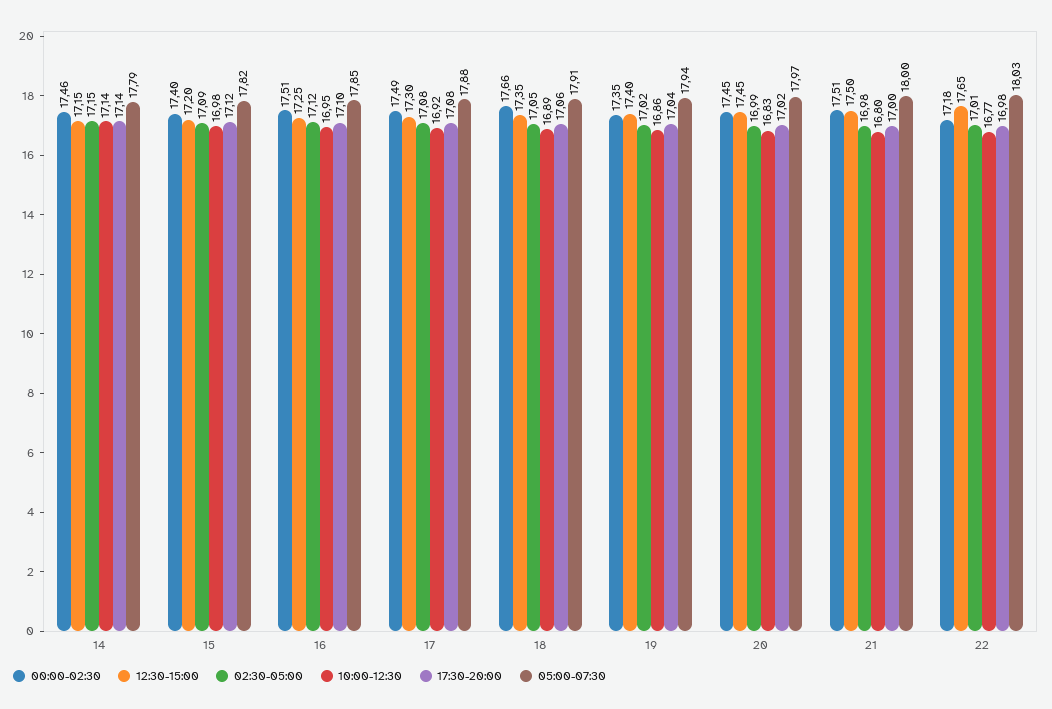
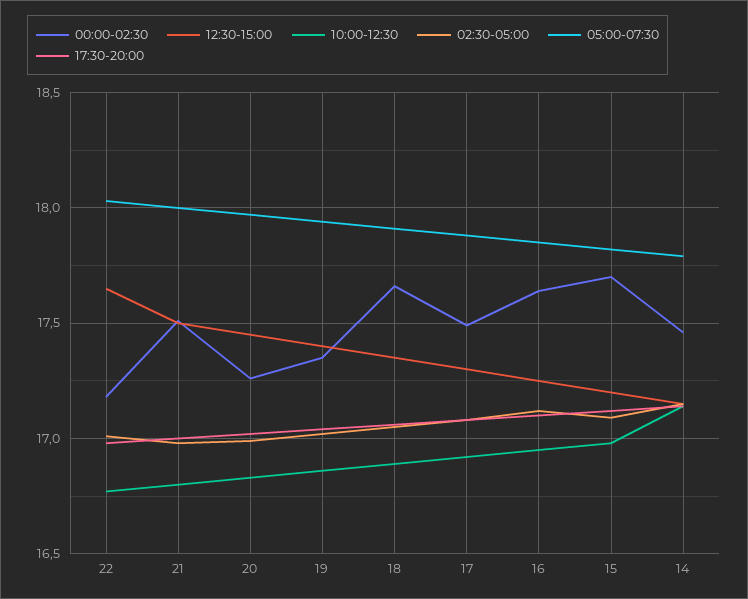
00:00-02:30, 15: 17.4 -> 17.7
00:00-02:30, 16: 17.51 -> 17.65
00:00-02:30, 20: 17.45 -> 17.25

